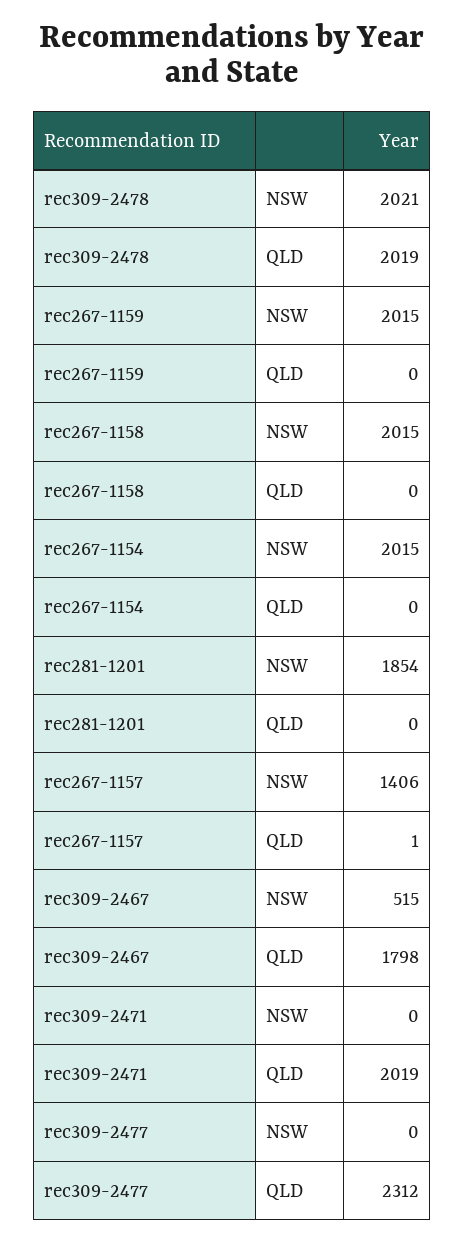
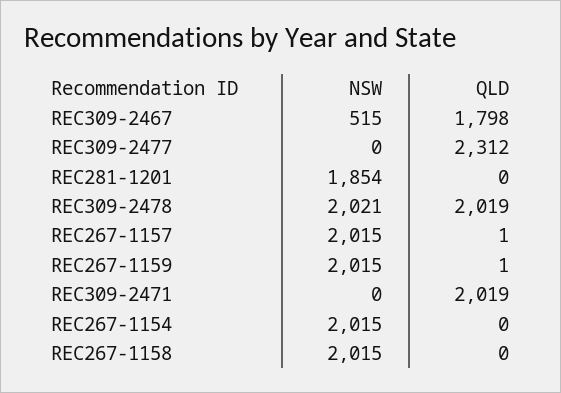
rec267-1159, QLD: 0 -> 1
rec267-1157, NSW: 1406 -> 2015

